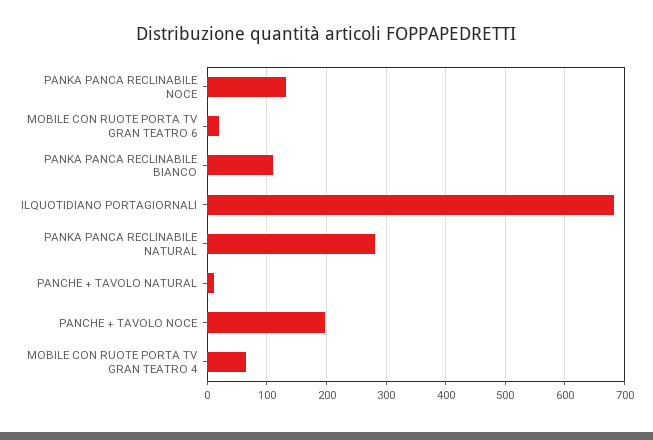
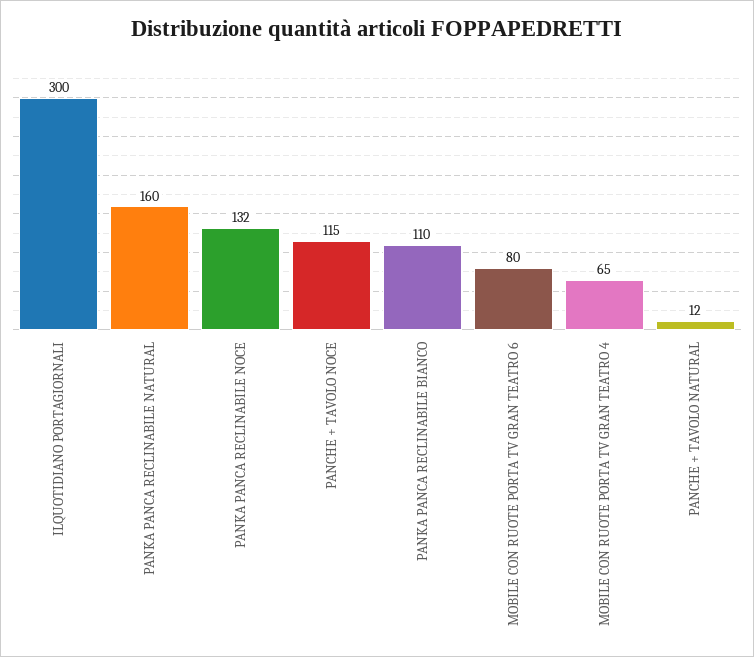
MOBILE CON RUOTE PORTA TV GRAN TEATRO 6: 20 -> 80
ILQUOTIDIANO PORTAGIORNALI: 680 -> 300
PANKA PANCA RECLINABILE NATURAL: 280 -> 160
PANCHE + TAVOLO NOCE: 200 -> 115

